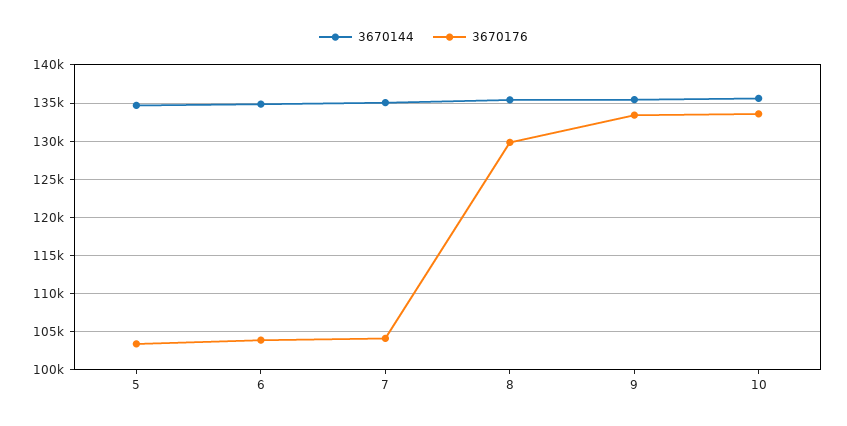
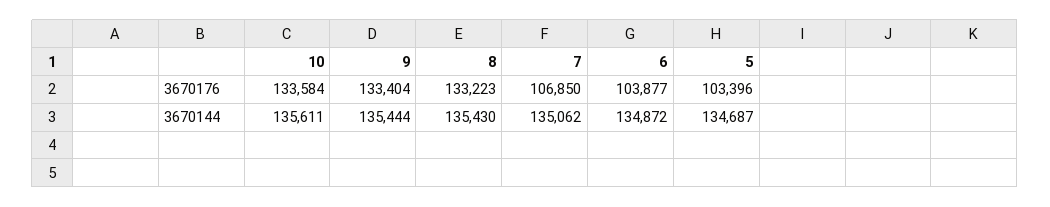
3670176, 7: 104000 -> 106850
3670176, 8: 130000 -> 133223

